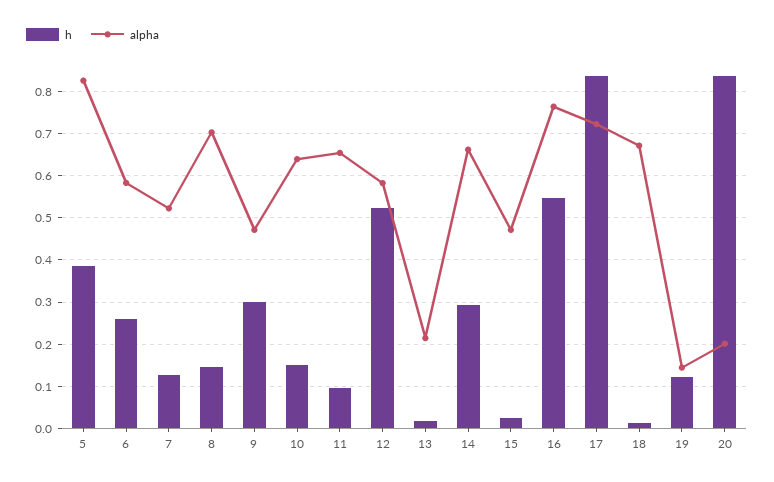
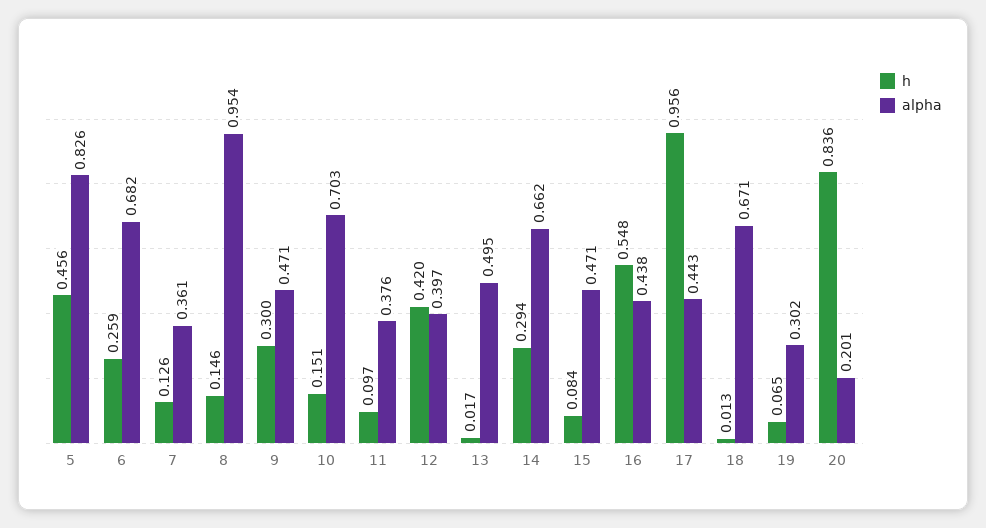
h, 5: 0.38 -> 0.456
alpha, 6: 0.58 -> 0.682
alpha, 7: 0.52 -> 0.361
alpha, 8: 0.7 -> 0.954
alpha, 10: 0.64 -> 0.703
alpha, 11: 0.66 -> 0.376
h, 12: 0.52 -> 0.42
alpha, 12: 0.58 -> 0.397
alpha, 13: 0.22 -> 0.495
h, 15: 0.02 -> 0.084
alpha, 16: 0.76 -> 0.438
h, 17: 0.84 -> 0.956
alpha, 17: 0.72 -> 0.443
h, 19: 0.12 -> 0.065
alpha, 19: 0.14 -> 0.302

